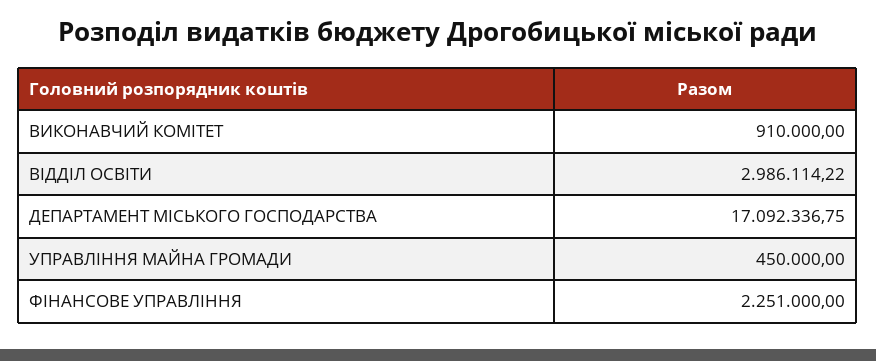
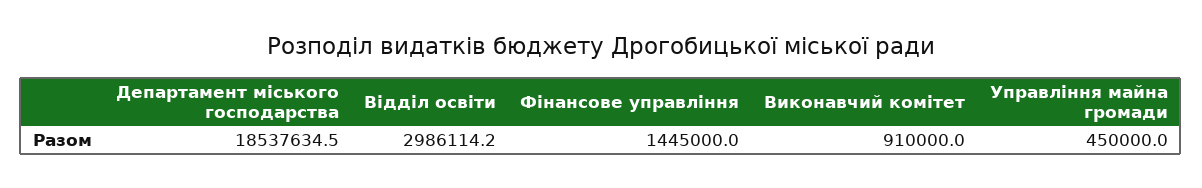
ДЕПАРТАМЕНТ МІСЬКОГО ГОСПОДАРСТВА: 17092336.75 -> 18537634.5
ФІНАНСОВЕ УПРАВЛІННЯ: 2251000 -> 1445000

